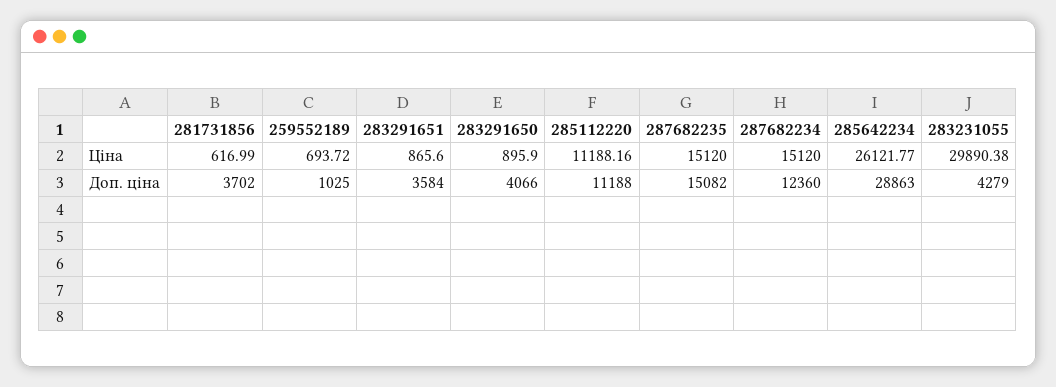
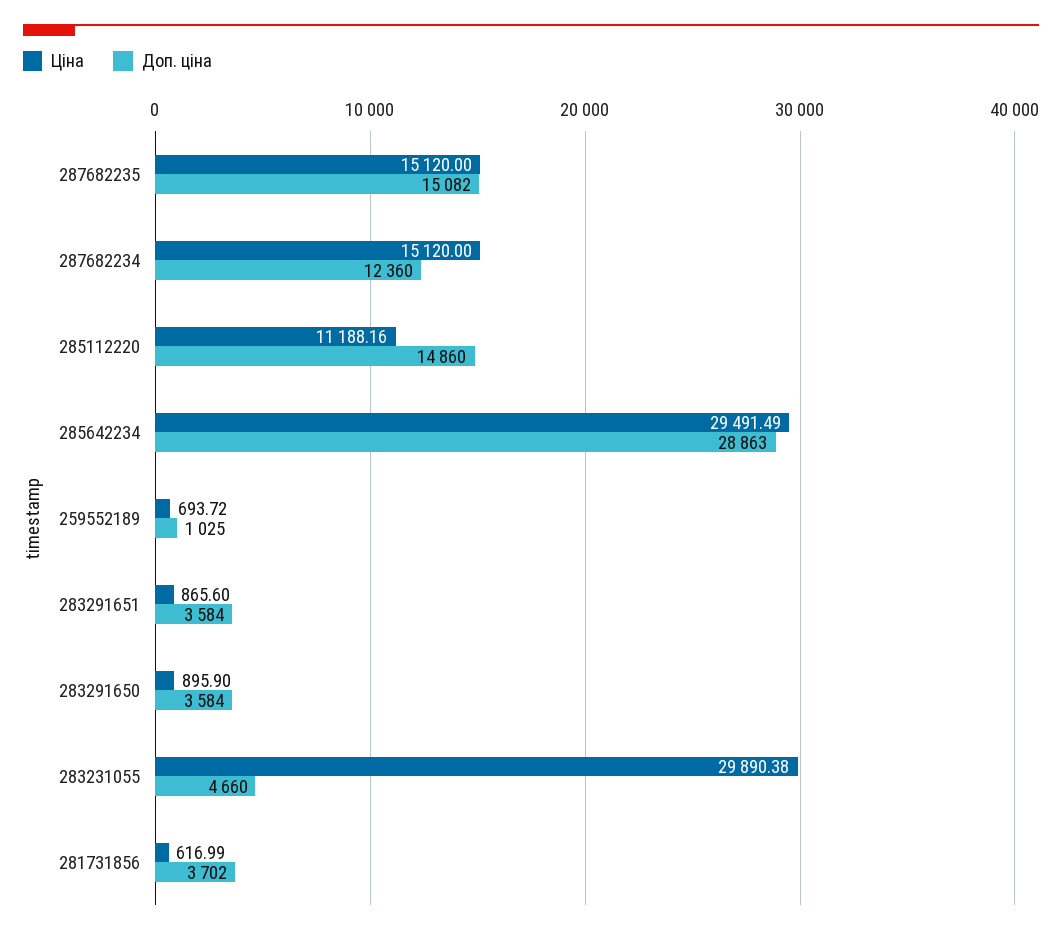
Ціна, 285642234: 26121.77 -> 29491.49
Доп. ціна, 283291650: 4066 -> 3584
Доп. ціна, 285112220: 11188 -> 14860
Доп. ціна, 283231055: 4279 -> 4660

